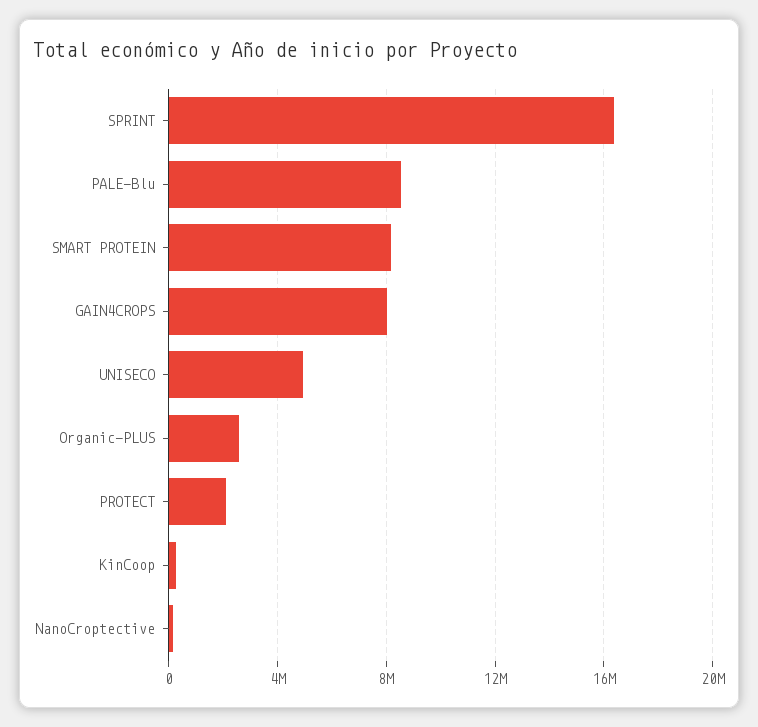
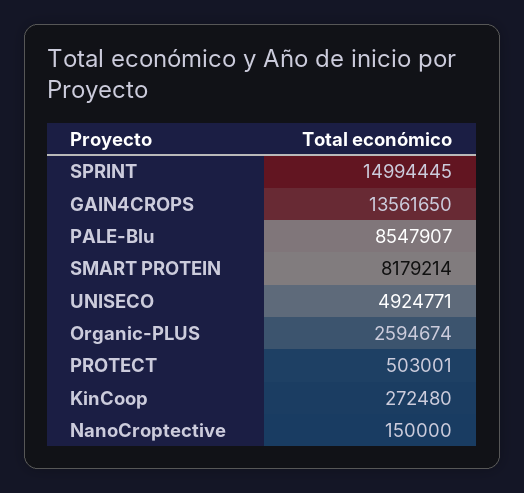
SPRINT: 16500000 -> 14994445
GAIN4CROPS: 8000000 -> 13561650
PROTECT: 2000000 -> 503001

